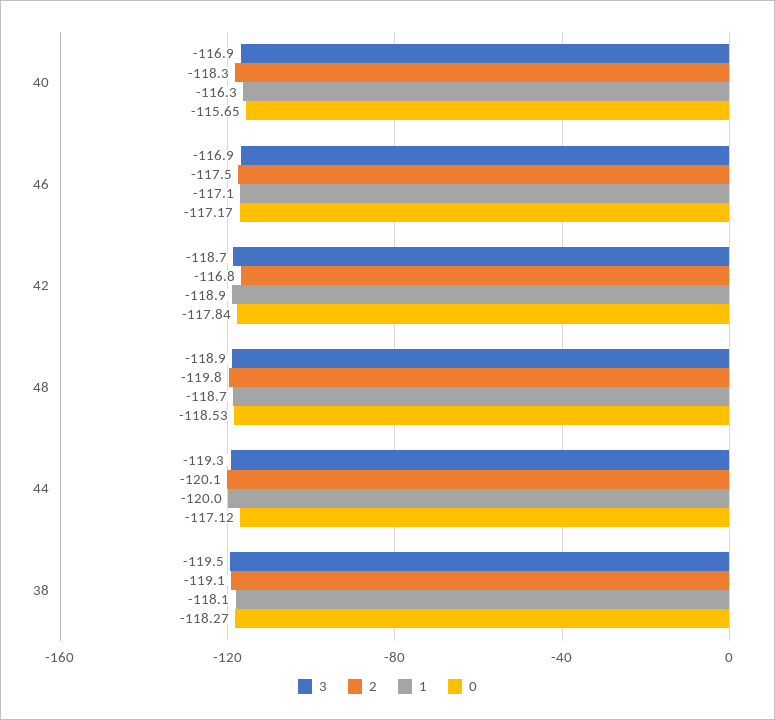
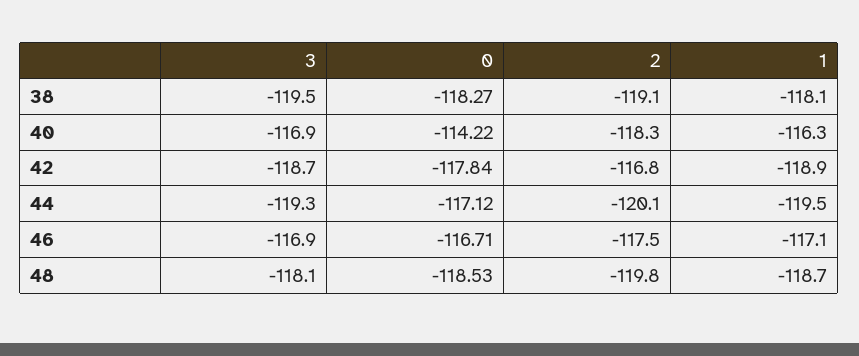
0, 40: -115.65 -> -114.22
0, 46: -117.17 -> -116.71
3, 48: -118.9 -> -118.1
1, 44: -120 -> -119.5

